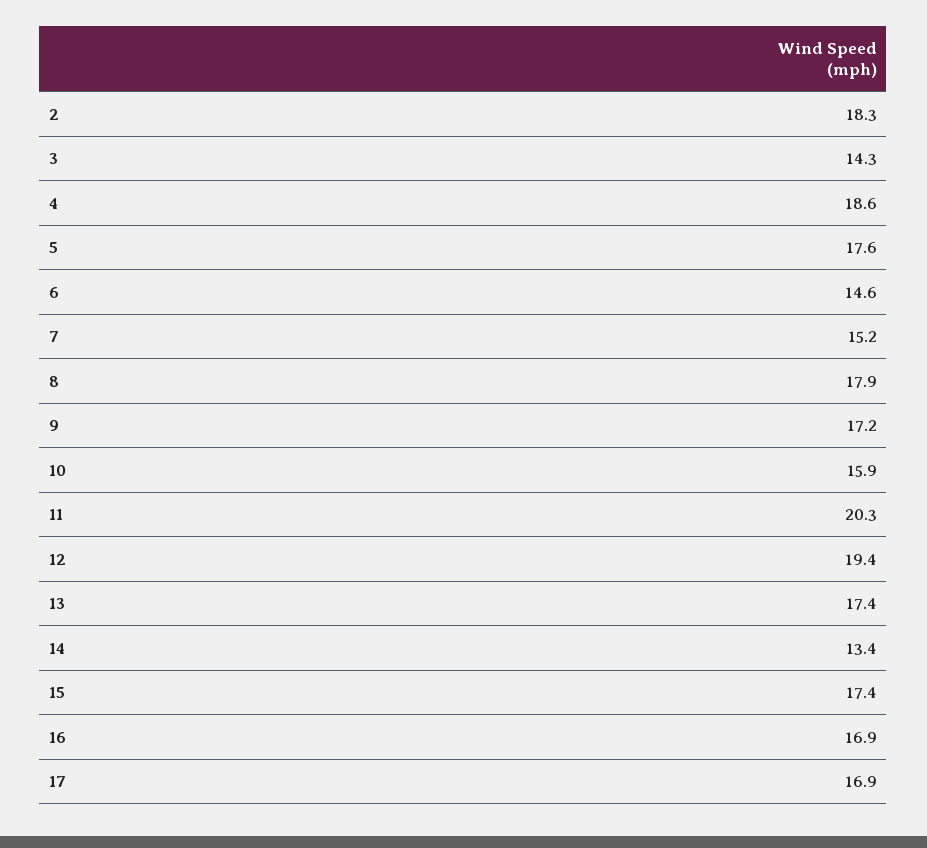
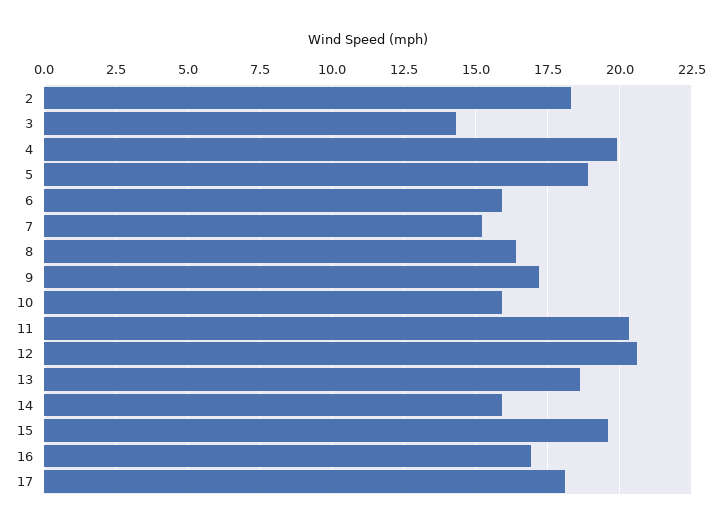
4: 18.6 -> 20
5: 17.6 -> 19
6: 14.6 -> 16
8: 17.9 -> 16.5
12: 19.4 -> 20.5
13: 17.4 -> 18.5
14: 13.4 -> 16
15: 17.4 -> 19.5
17: 16.9 -> 18

